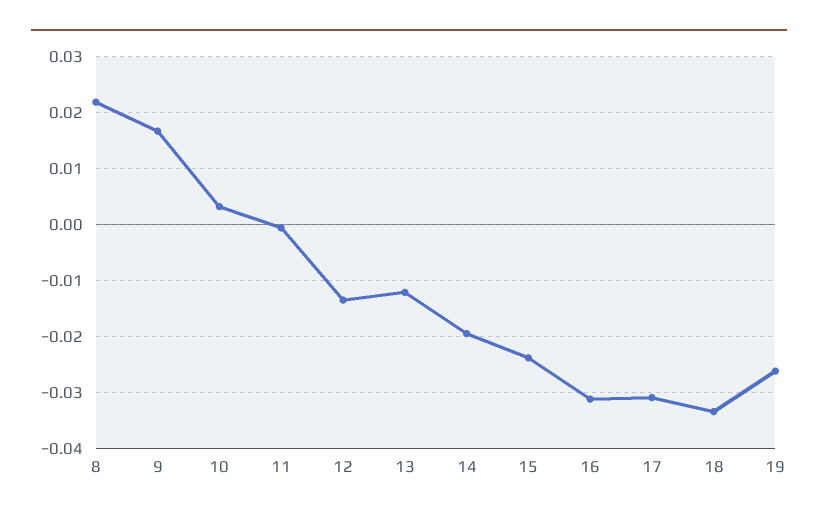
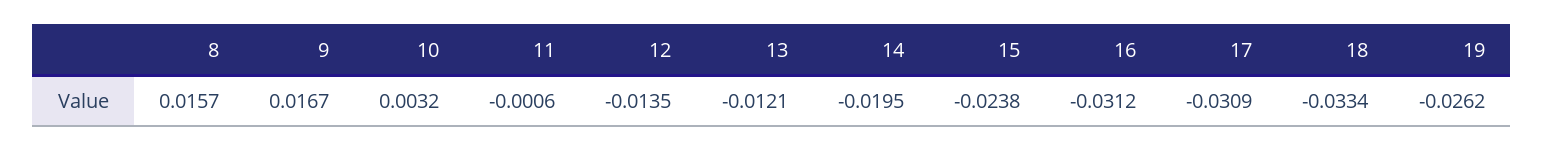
8: 0.022 -> 0.0157

